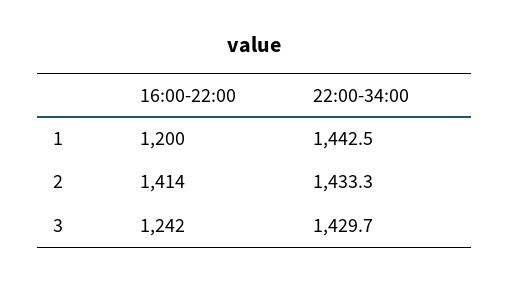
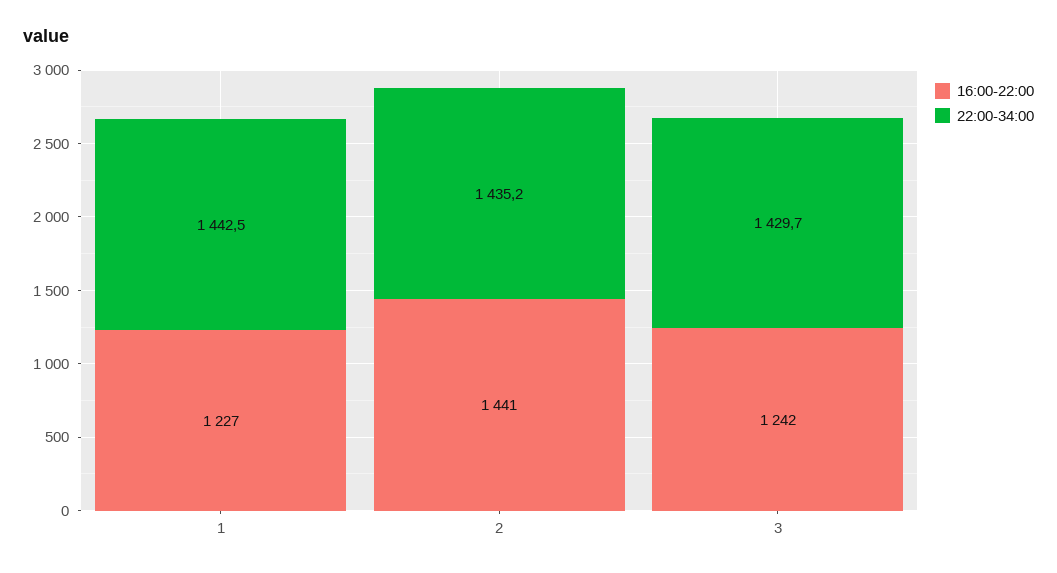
16:00-22:00, 1: 1200 -> 1227
16:00-22:00, 2: 1414 -> 1441
22:00-34:00, 2: 1433.3 -> 1435.2

